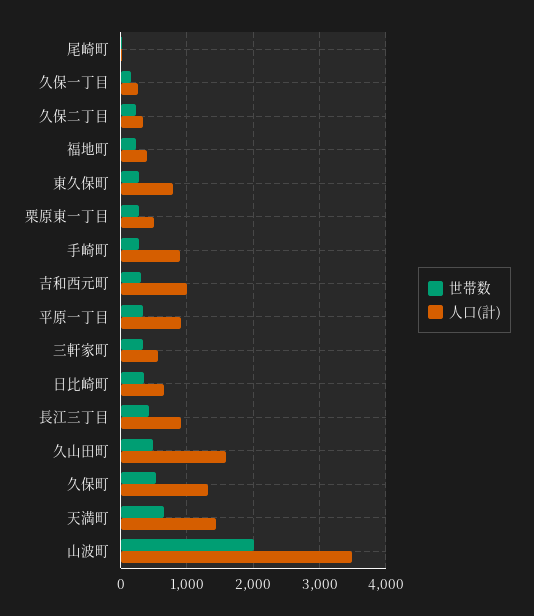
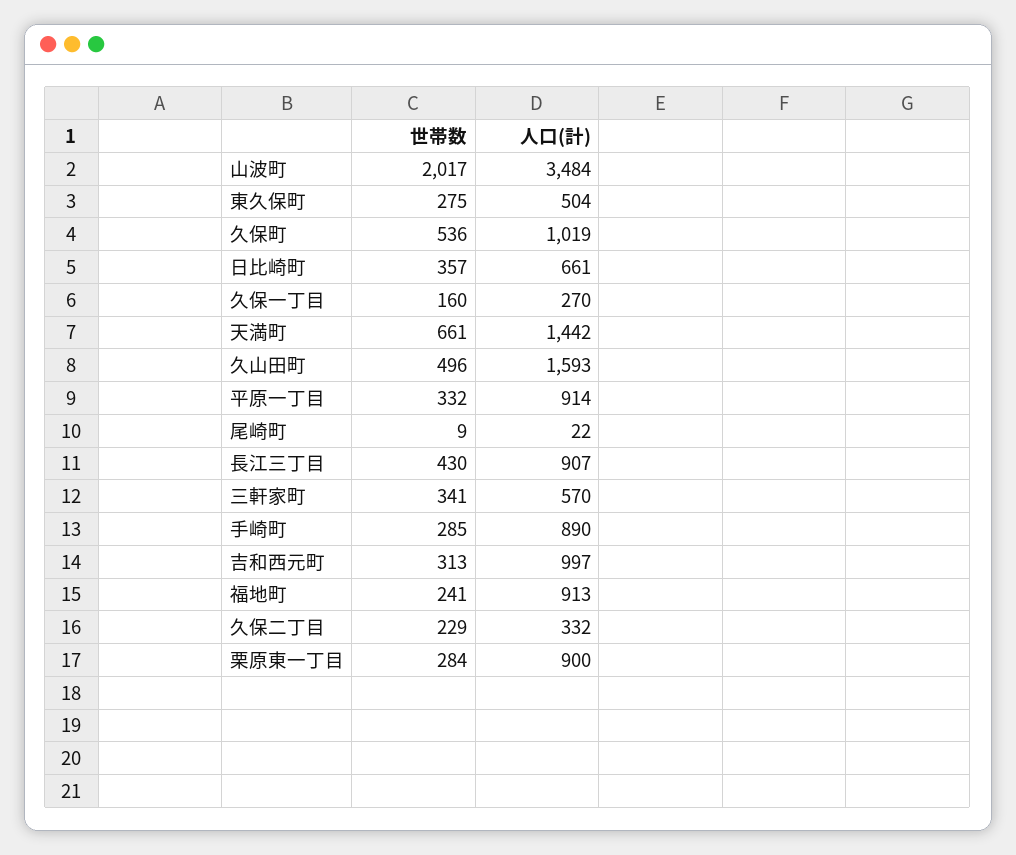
人口(計), 福地町: 400 -> 913
人口(計), 東久保町: 800 -> 504
人口(計), 栗原東一丁目: 500 -> 900
人口(計), 久保町: 1300 -> 1019

